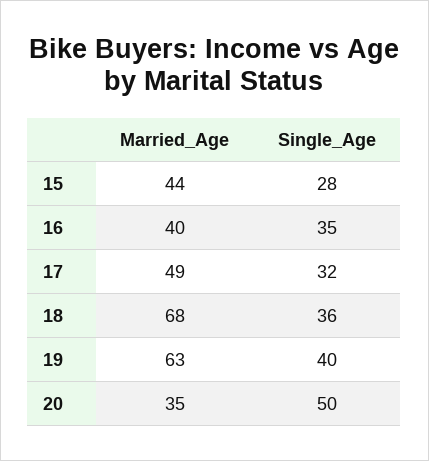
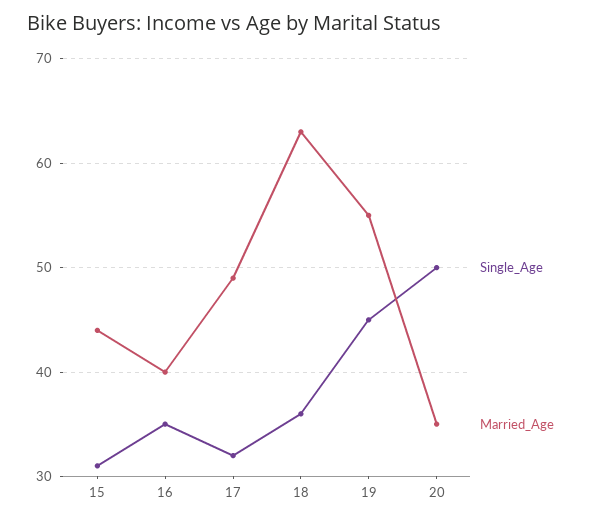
Single_Age, 15: 28 -> 31
Married_Age, 18: 68 -> 63
Married_Age, 19: 63 -> 55
Single_Age, 19: 40 -> 45

